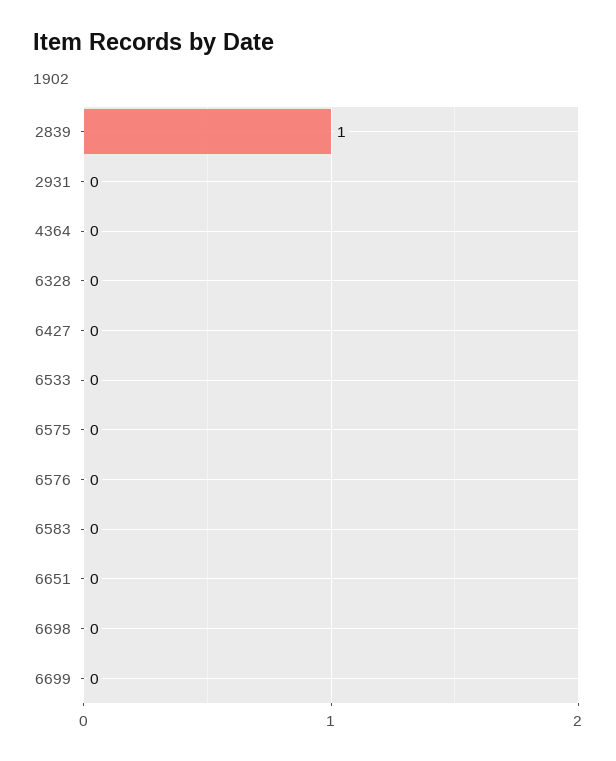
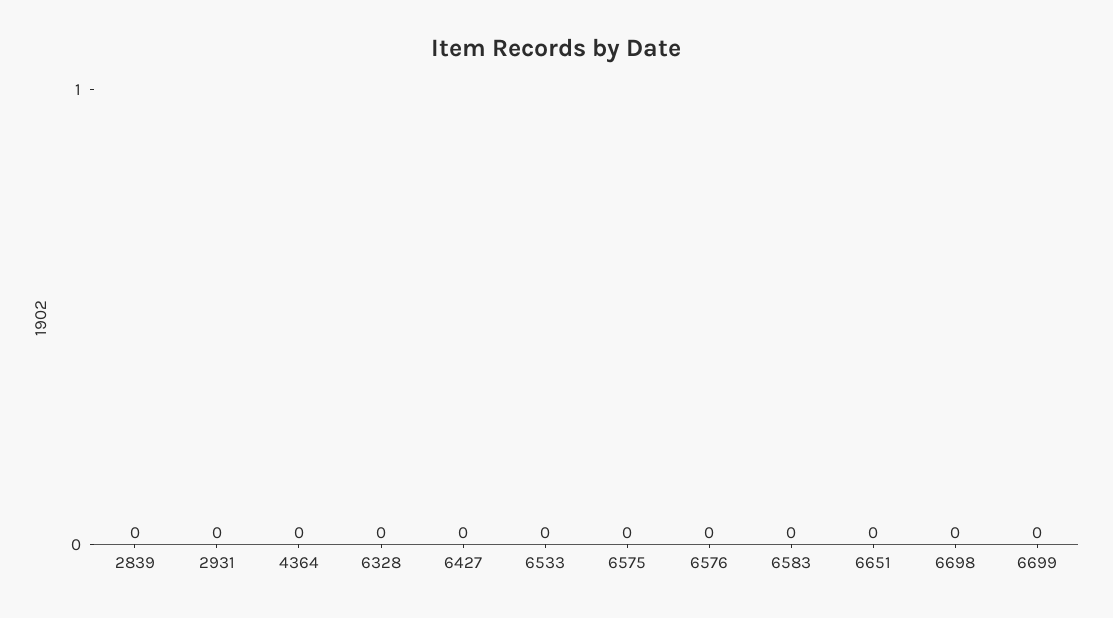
2839: 1 -> 0

